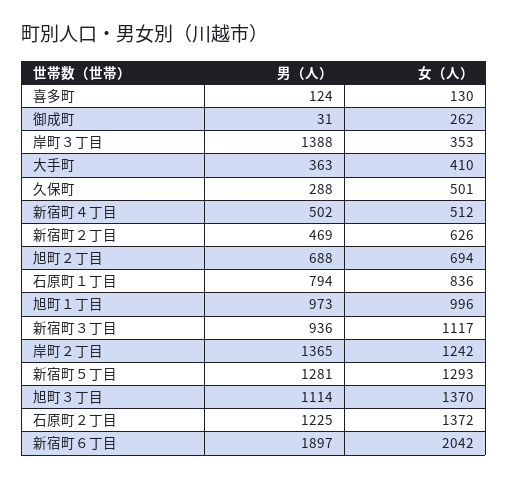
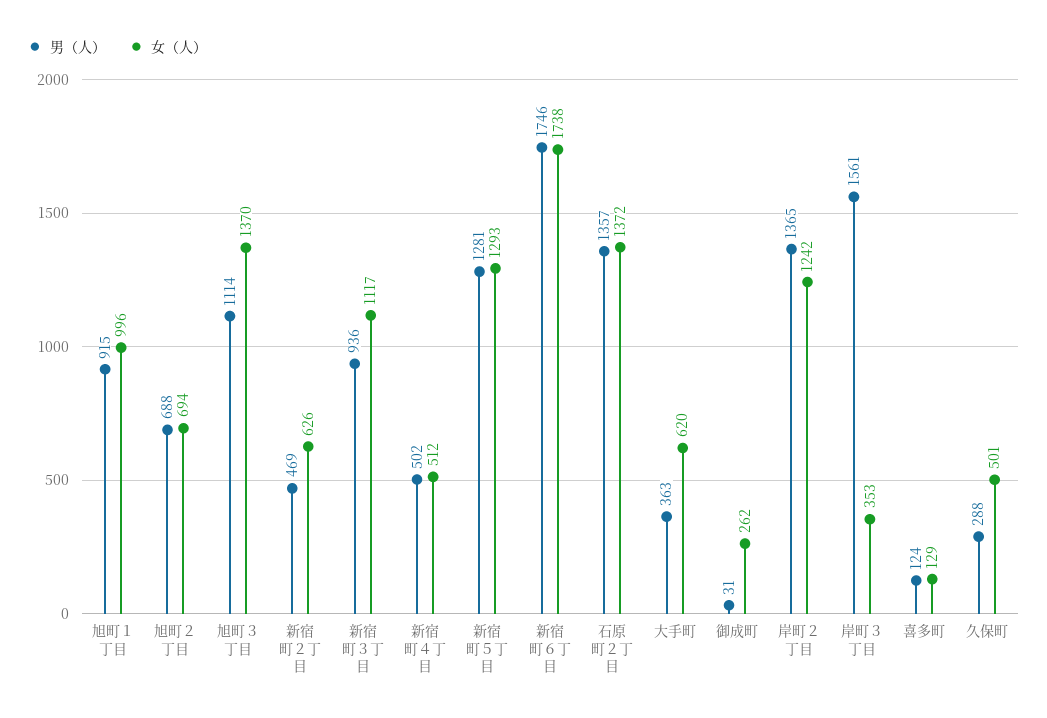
女（人）, 喜多町: 130 -> 129
男（人）, 岸町３丁目: 1388 -> 1561
女（人）, 大手町: 410 -> 620
男（人）, 石原町１丁目: 794 -> none
女（人）, 石原町１丁目: 836 -> none
男（人）, 旭町１丁目: 973 -> 915
男（人）, 石原町２丁目: 1225 -> 1357
男（人）, 新宿町６丁目: 1897 -> 1746
女（人）, 新宿町６丁目: 2042 -> 1738

